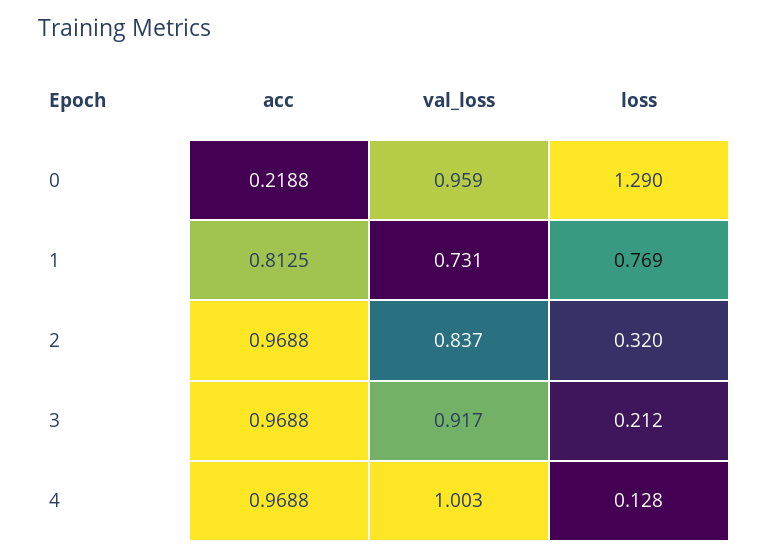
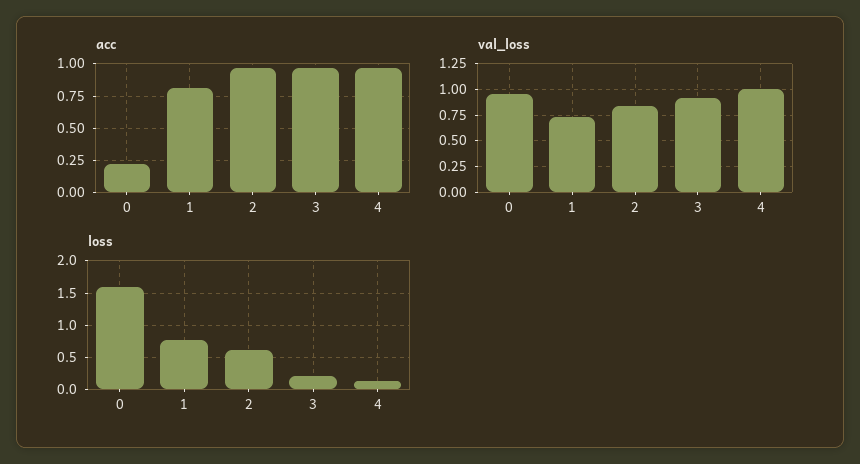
loss, 0: 1.29 -> 1.6
loss, 2: 0.32 -> 0.6

